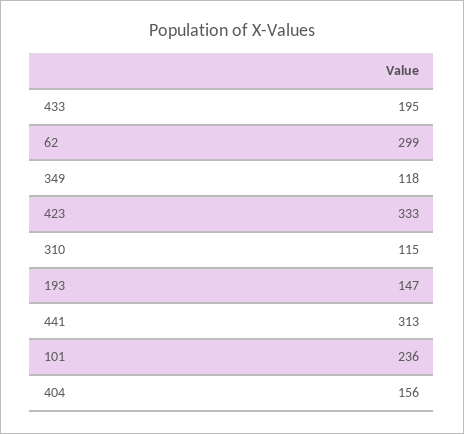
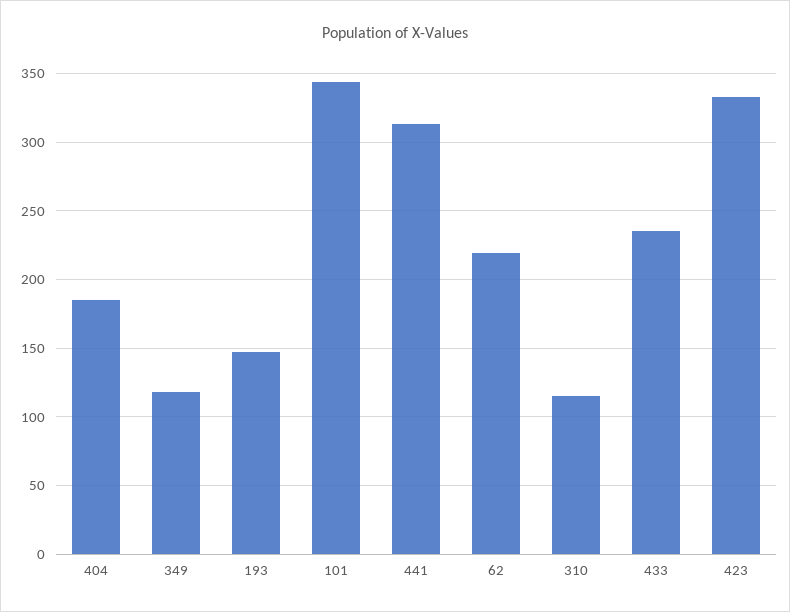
433: 195 -> 235
62: 299 -> 220
101: 236 -> 345
404: 156 -> 185

